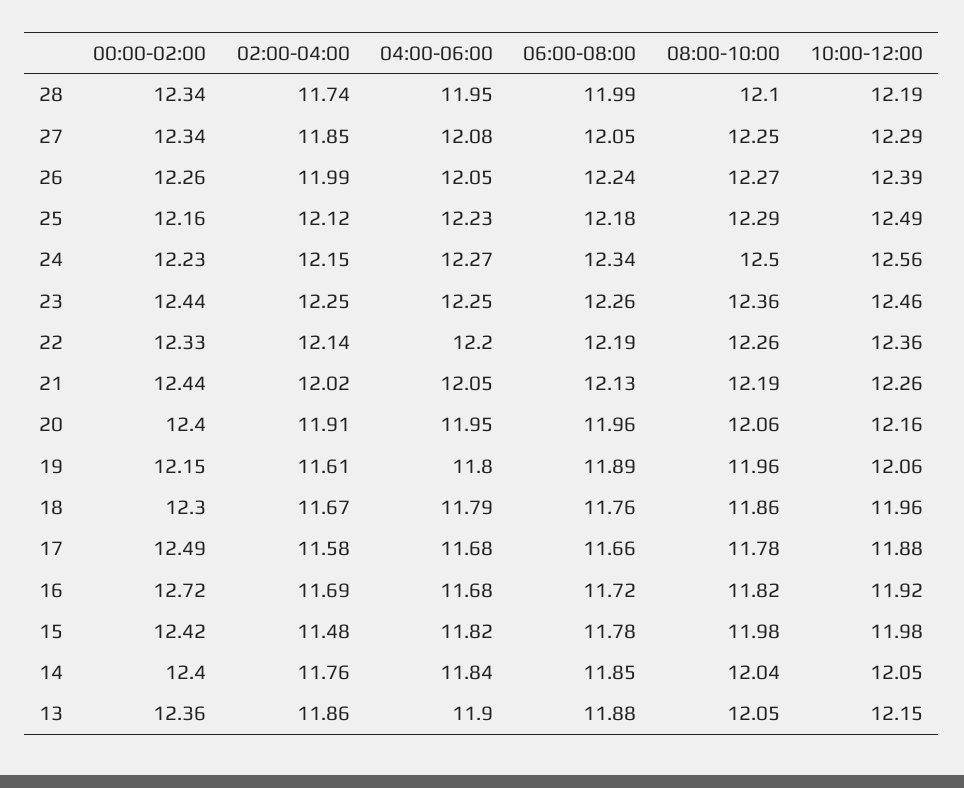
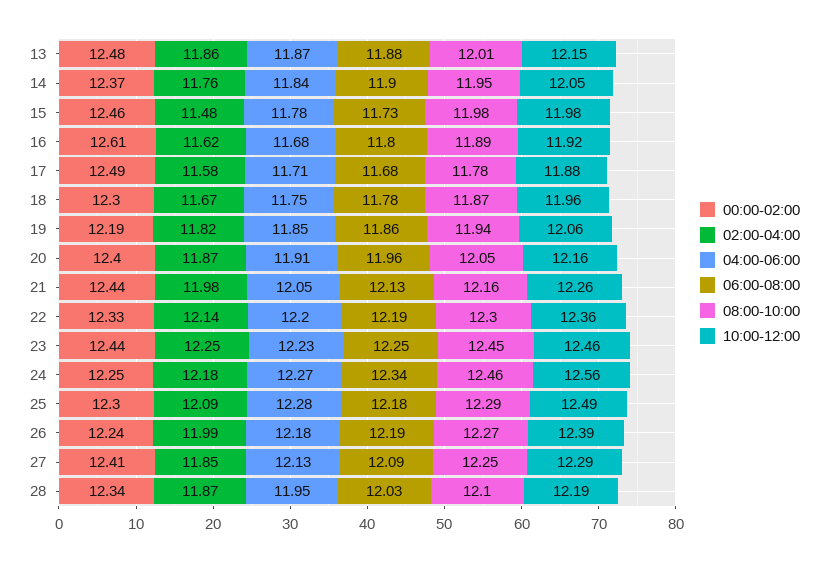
02:00-04:00, 28: 11.74 -> 11.87
06:00-08:00, 28: 11.99 -> 12.03
00:00-02:00, 27: 12.34 -> 12.41
04:00-06:00, 27: 12.08 -> 12.13
06:00-08:00, 27: 12.05 -> 12.09
00:00-02:00, 26: 12.26 -> 12.24
04:00-06:00, 26: 12.05 -> 12.18
06:00-08:00, 26: 12.24 -> 12.19
00:00-02:00, 25: 12.16 -> 12.3
02:00-04:00, 25: 12.12 -> 12.09
04:00-06:00, 25: 12.23 -> 12.28
00:00-02:00, 24: 12.23 -> 12.25
02:00-04:00, 24: 12.15 -> 12.18
08:00-10:00, 24: 12.5 -> 12.46
04:00-06:00, 23: 12.25 -> 12.23
06:00-08:00, 23: 12.26 -> 12.25
08:00-10:00, 23: 12.36 -> 12.45
08:00-10:00, 22: 12.26 -> 12.3
02:00-04:00, 21: 12.02 -> 11.98
08:00-10:00, 21: 12.19 -> 12.16
02:00-04:00, 20: 11.91 -> 11.87
04:00-06:00, 20: 11.95 -> 11.91
08:00-10:00, 20: 12.06 -> 12.05
00:00-02:00, 19: 12.15 -> 12.19
02:00-04:00, 19: 11.61 -> 11.82
04:00-06:00, 19: 11.8 -> 11.85
06:00-08:00, 19: 11.89 -> 11.86
08:00-10:00, 19: 11.96 -> 11.94
04:00-06:00, 18: 11.79 -> 11.75
06:00-08:00, 18: 11.76 -> 11.78
08:00-10:00, 18: 11.86 -> 11.87
04:00-06:00, 17: 11.68 -> 11.71
06:00-08:00, 17: 11.66 -> 11.68
00:00-02:00, 16: 12.72 -> 12.61
02:00-04:00, 16: 11.69 -> 11.62
06:00-08:00, 16: 11.72 -> 11.8
08:00-10:00, 16: 11.82 -> 11.89
00:00-02:00, 15: 12.42 -> 12.46
04:00-06:00, 15: 11.82 -> 11.78
06:00-08:00, 15: 11.78 -> 11.73
00:00-02:00, 14: 12.4 -> 12.37
06:00-08:00, 14: 11.85 -> 11.9
08:00-10:00, 14: 12.04 -> 11.95
00:00-02:00, 13: 12.36 -> 12.48
04:00-06:00, 13: 11.9 -> 11.87
08:00-10:00, 13: 12.05 -> 12.01

